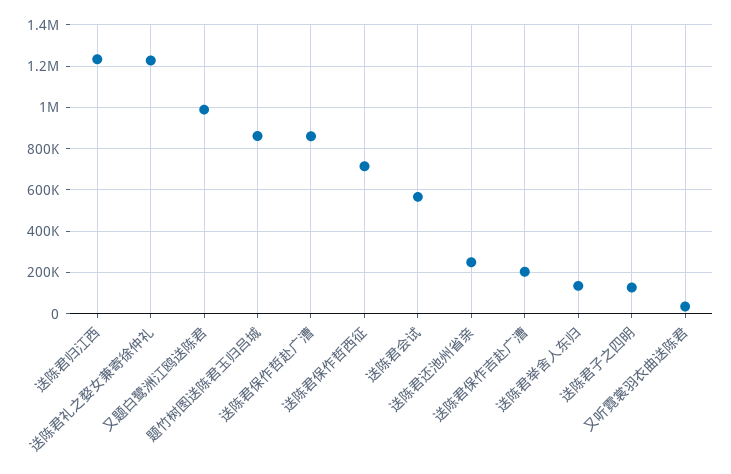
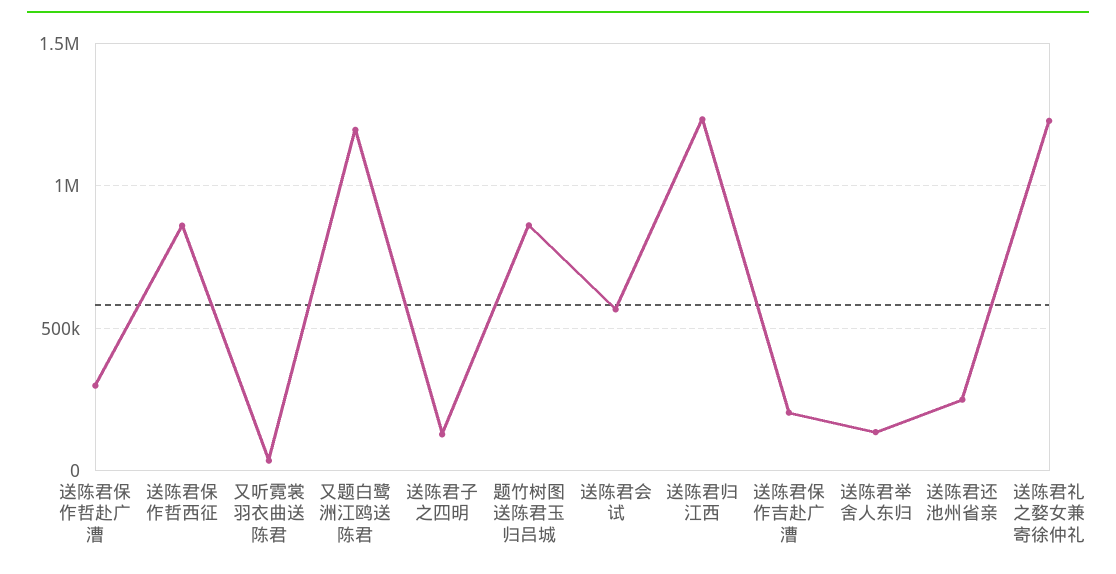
又题白鹭洲江鸥送陈君: 1000000 -> 1200000
送陈君保作哲赴广漕: 850000 -> 300000
送陈君保作哲西征: 700000 -> 850000

